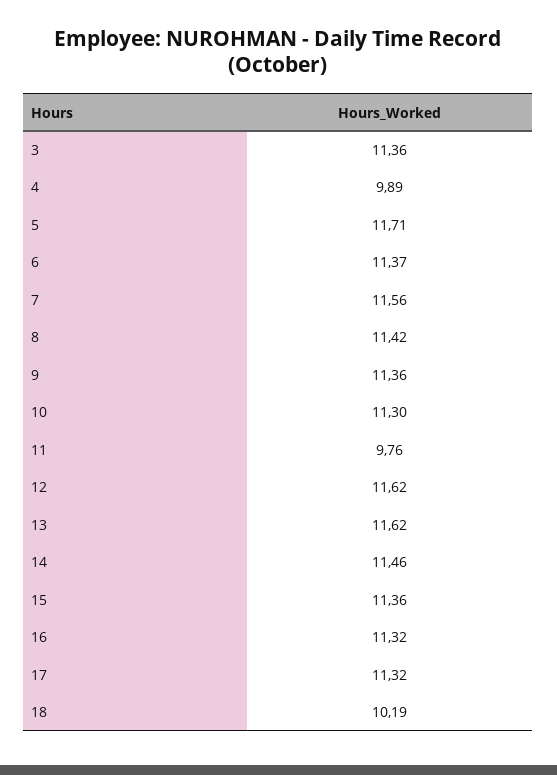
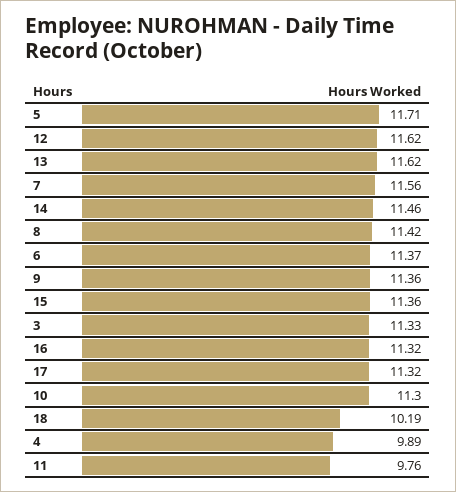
3: 11.36 -> 11.33

